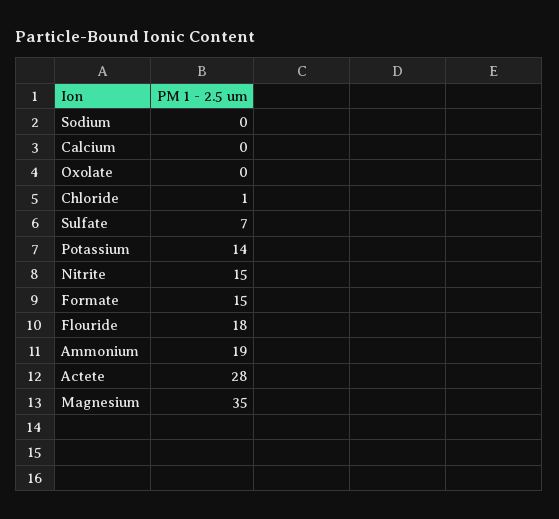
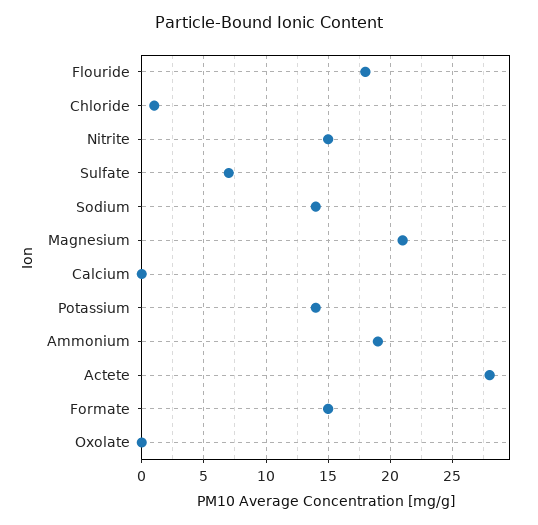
Sodium: 0 -> 14
Magnesium: 35 -> 21

